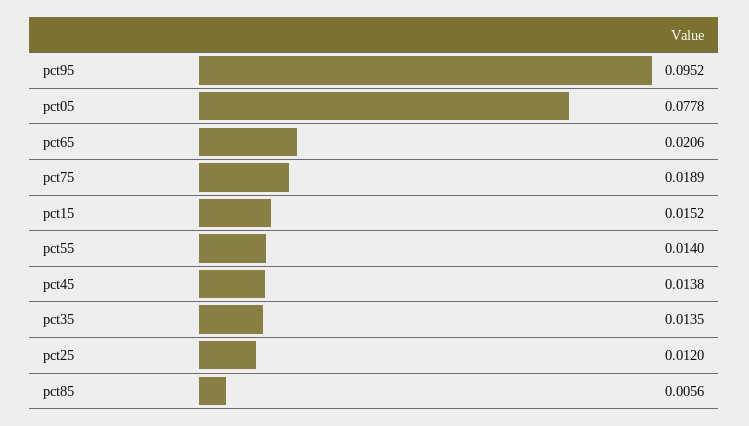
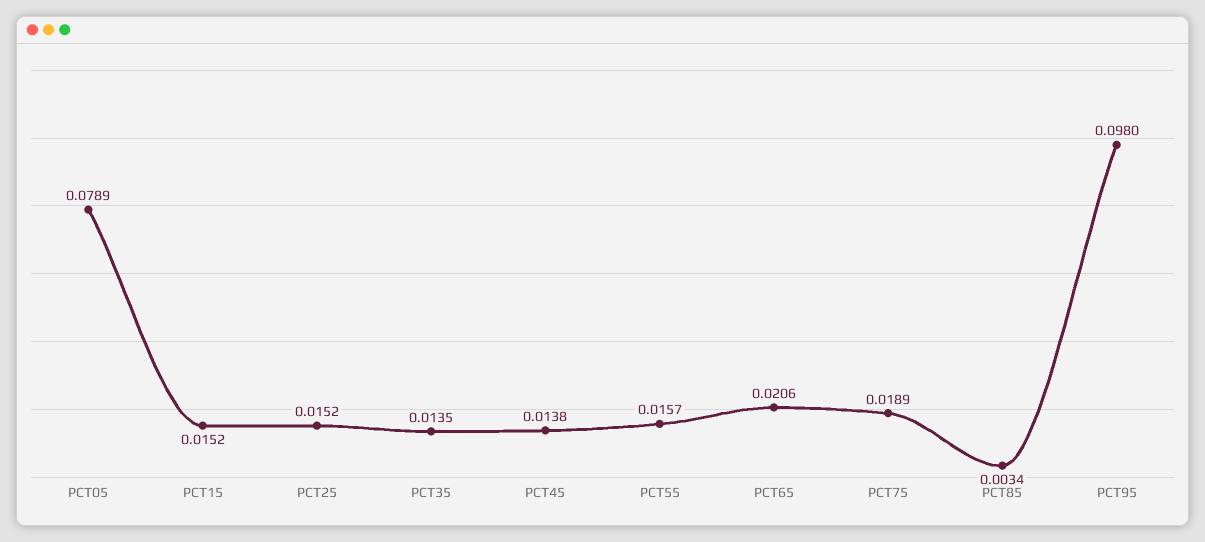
pct95: 0.0952 -> 0.098
pct05: 0.0778 -> 0.0789
pct55: 0.014 -> 0.0157
pct25: 0.012 -> 0.0152
pct85: 0.0056 -> 0.0034

